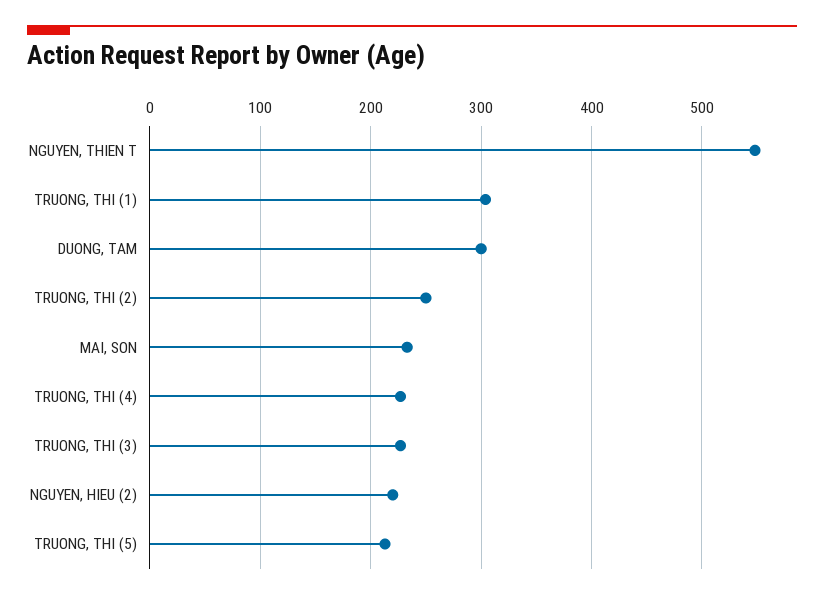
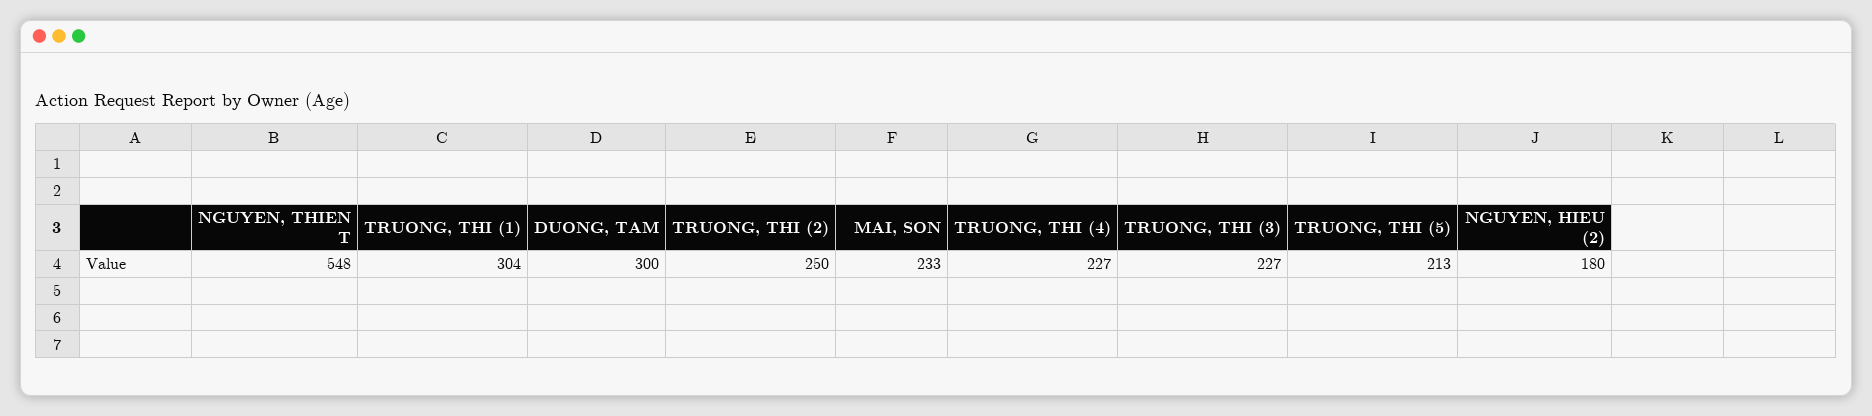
NGUYEN, HIEU (2): 220 -> 180

